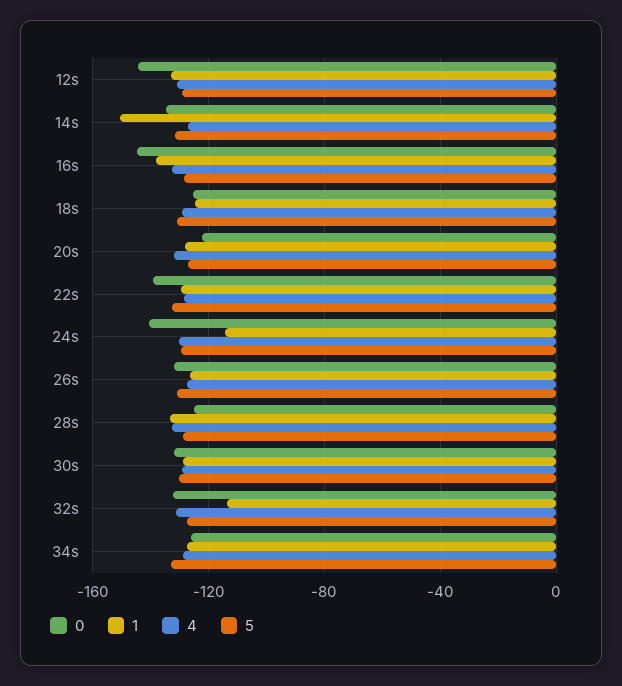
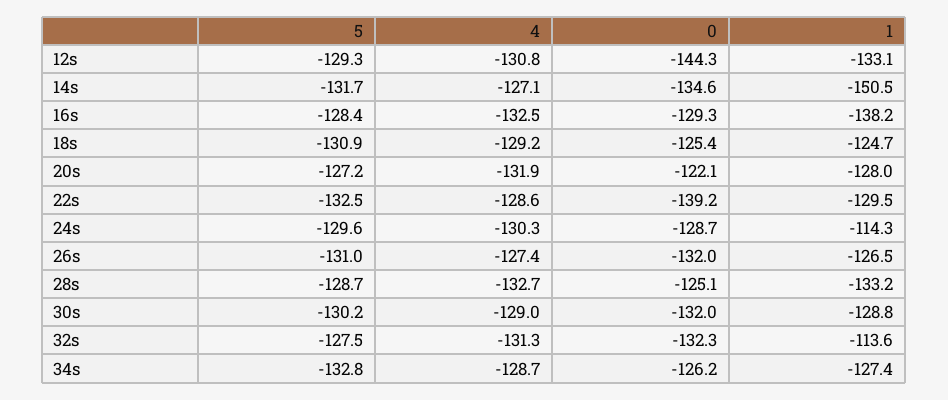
0, 16s: -145 -> -129.3
0, 24s: -140 -> -128.7

